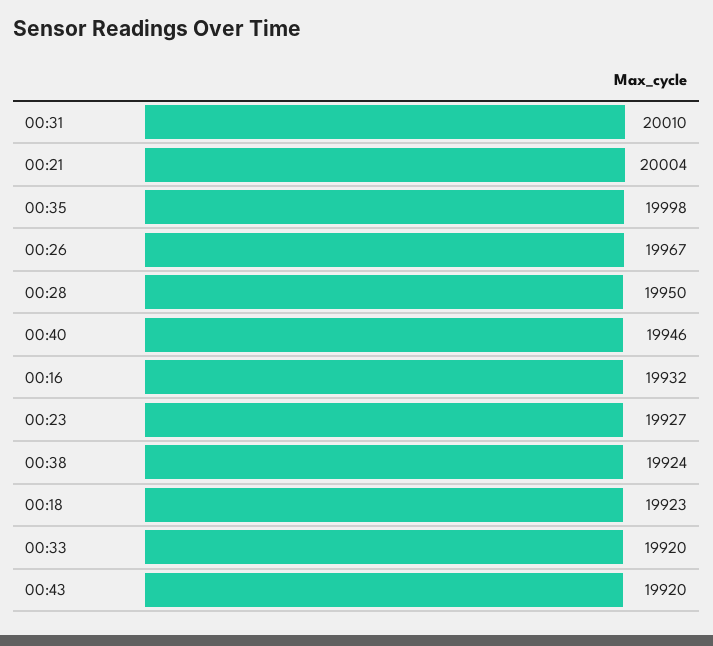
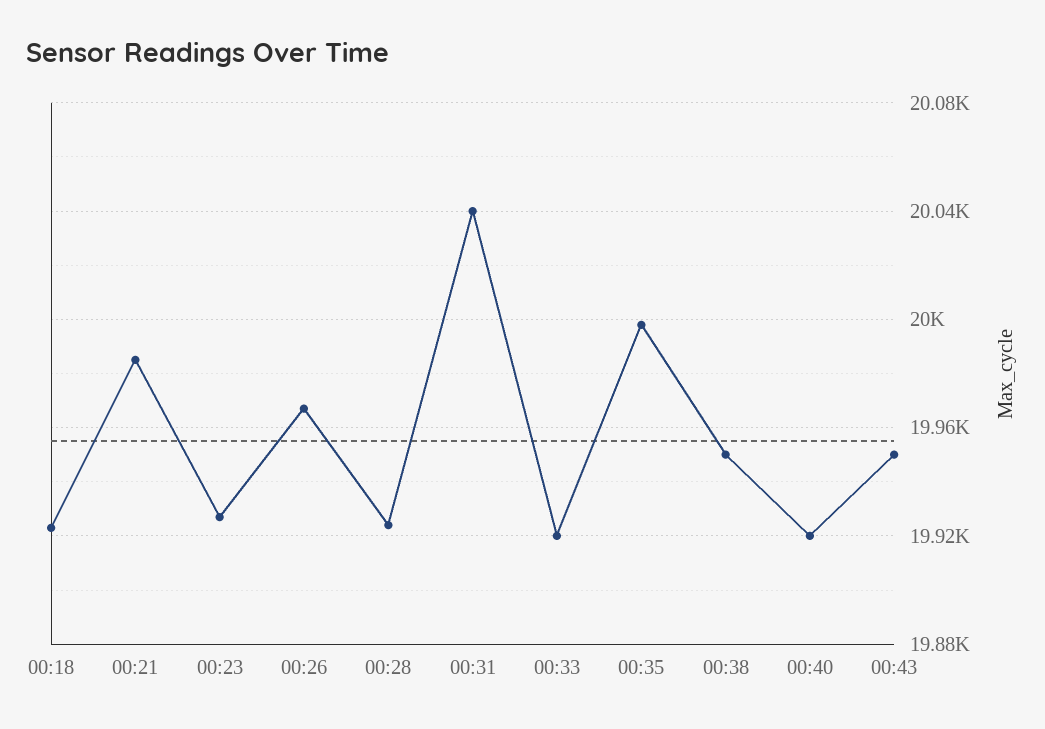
00:31: 20010 -> 20040
00:21: 20004 -> 19985
00:28: 19950 -> 19925
00:40: 19946 -> 19920
00:16: 19932 -> none
00:38: 19924 -> 19950
00:43: 19920 -> 19950

